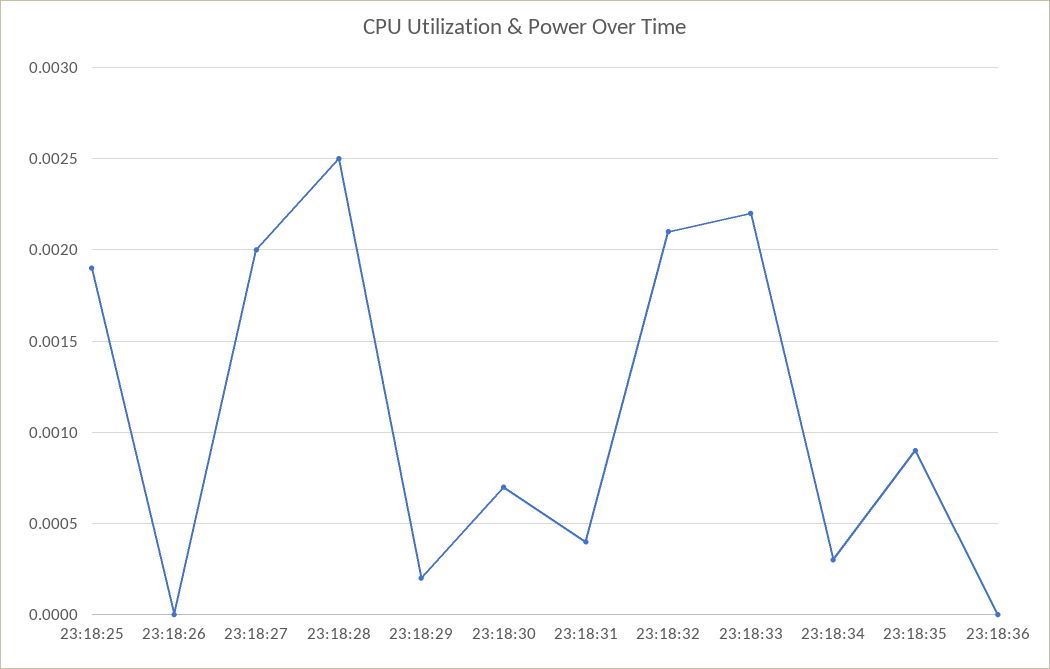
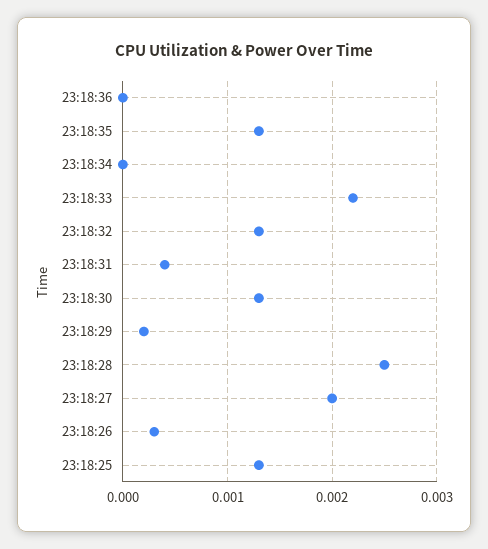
23:18:25: 0.0019 -> 0.0013
23:18:26: 0 -> 0.0003
23:18:30: 0.0007 -> 0.0013
23:18:32: 0.0021 -> 0.0013
23:18:34: 0.0003 -> 0
23:18:35: 0.0009 -> 0.0013

